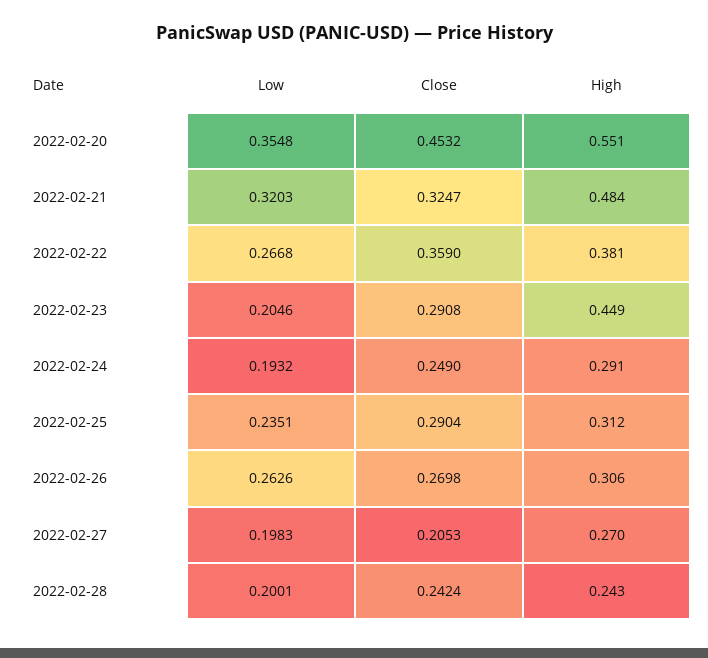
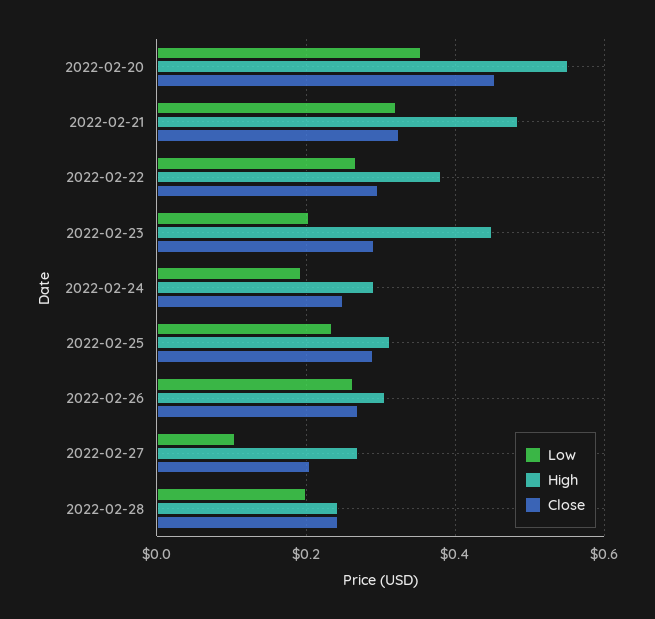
Close, 2022-02-22: 0.359 -> 0.3
Low, 2022-02-27: 0.1983 -> 0.1

